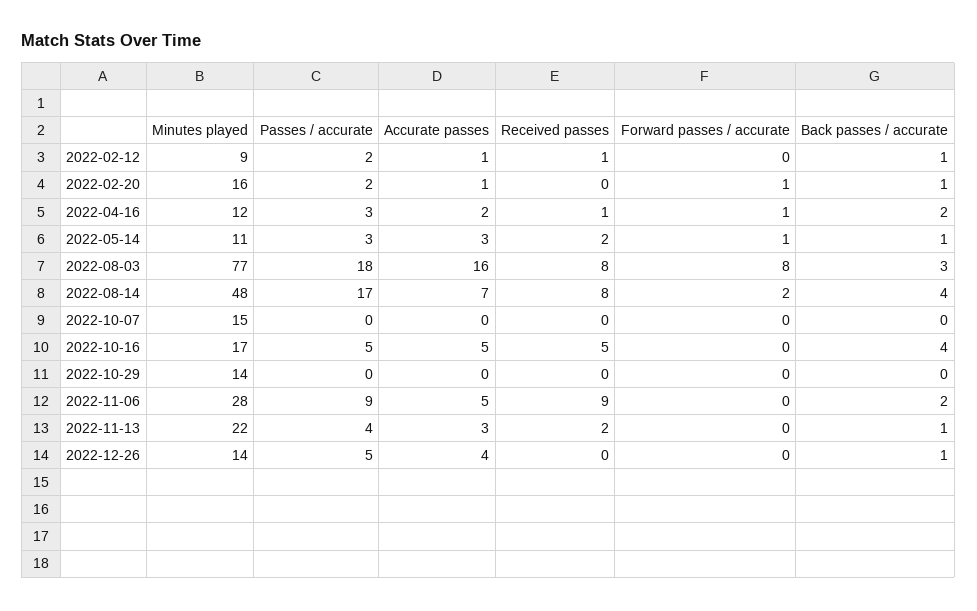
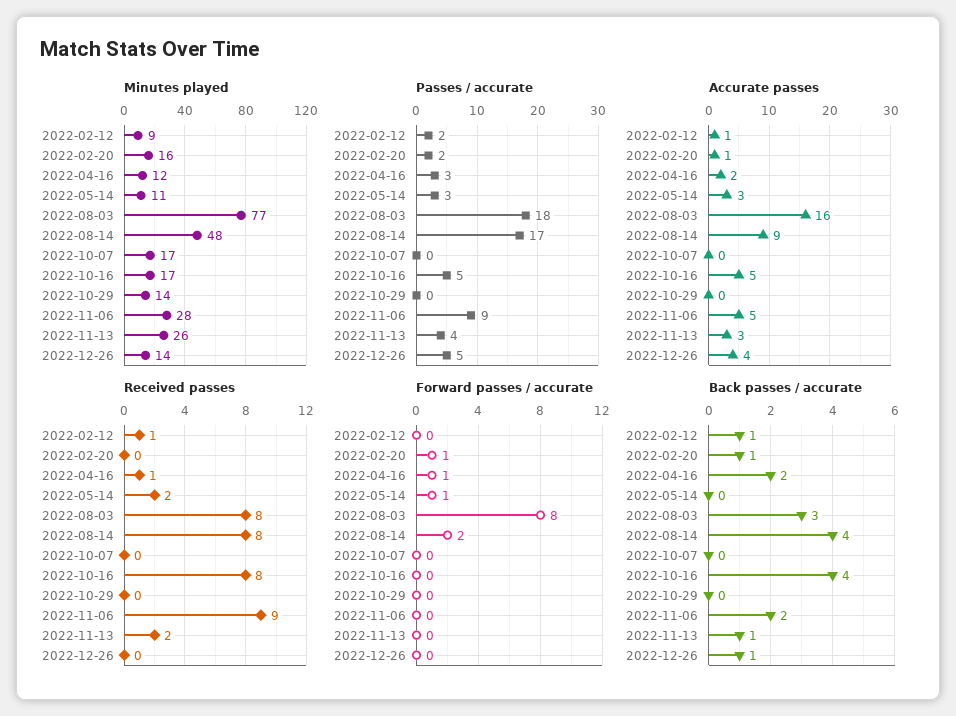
Back passes / accurate, 2022-05-14: 1 -> 0
Accurate passes, 2022-08-14: 7 -> 9
Minutes played, 2022-10-07: 15 -> 17
Received passes, 2022-10-16: 5 -> 8
Minutes played, 2022-11-13: 22 -> 26

